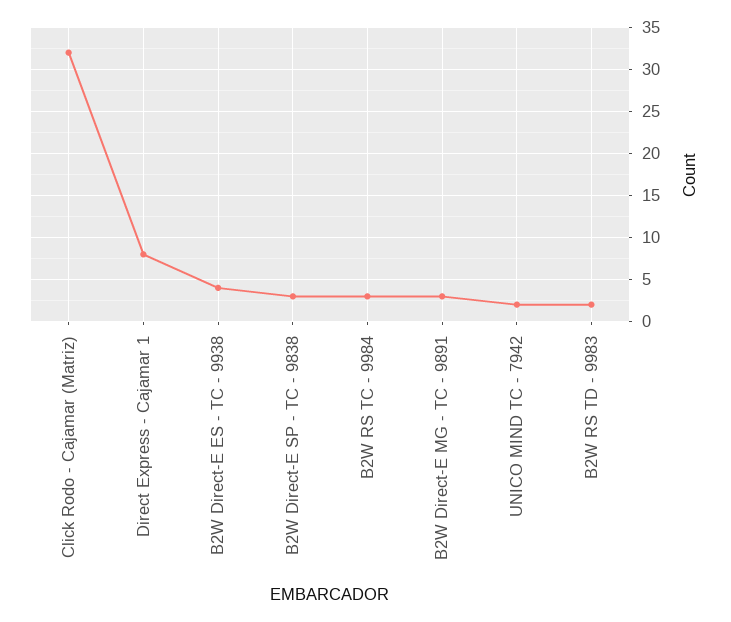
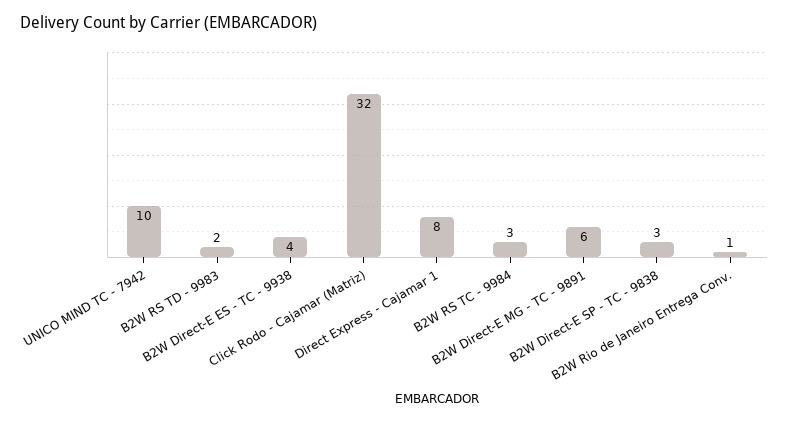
B2W Direct-E MG - TC - 9891: 3 -> 6
UNICO MIND TC - 7942: 2 -> 10
B2W Rio de Janeiro Entrega Conv.: none -> 1

